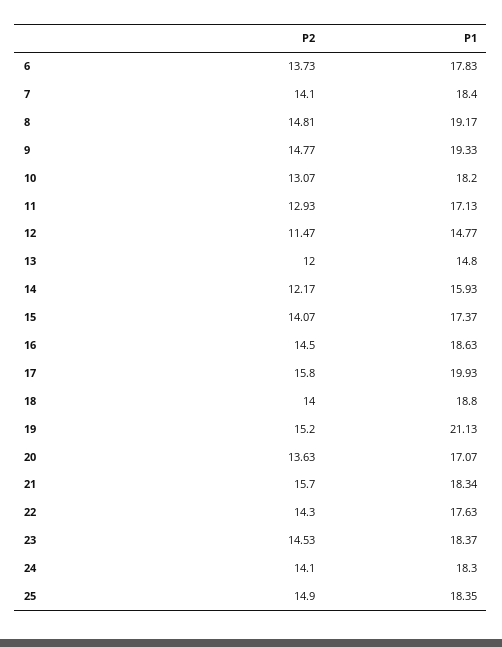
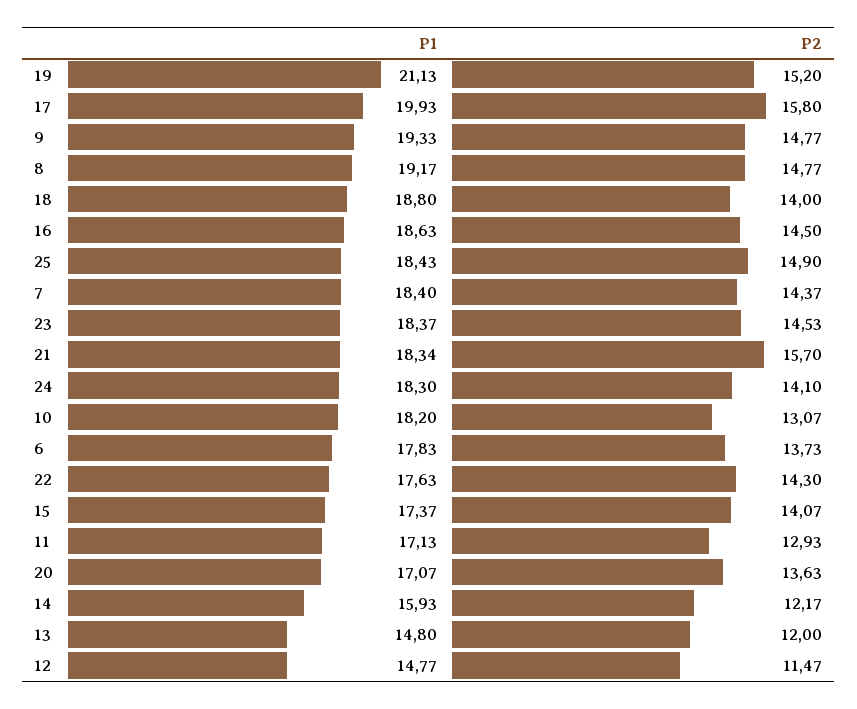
P2, 7: 14.1 -> 14.37
P2, 8: 14.81 -> 14.77
P1, 25: 18.35 -> 18.43

